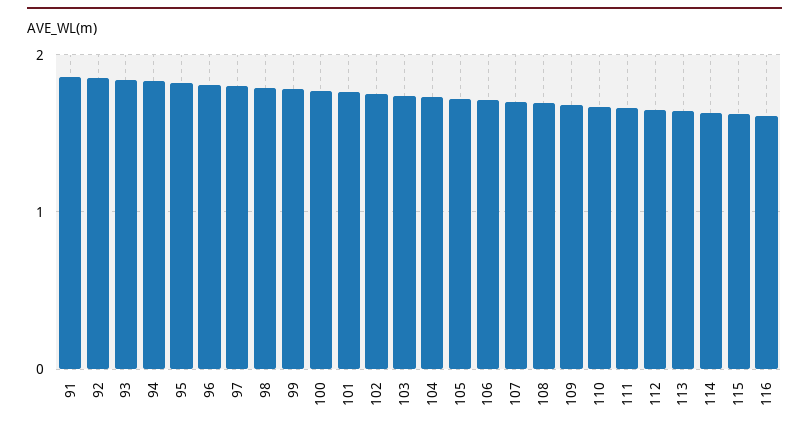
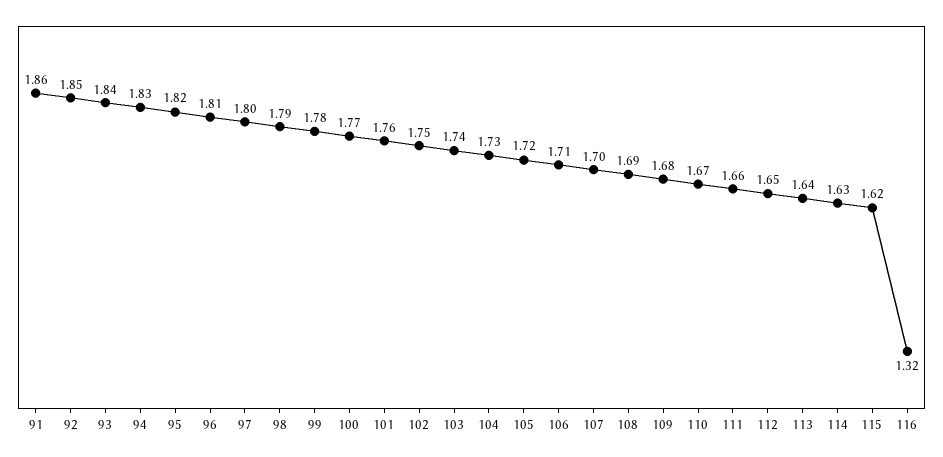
116: 1.6 -> 1.32

